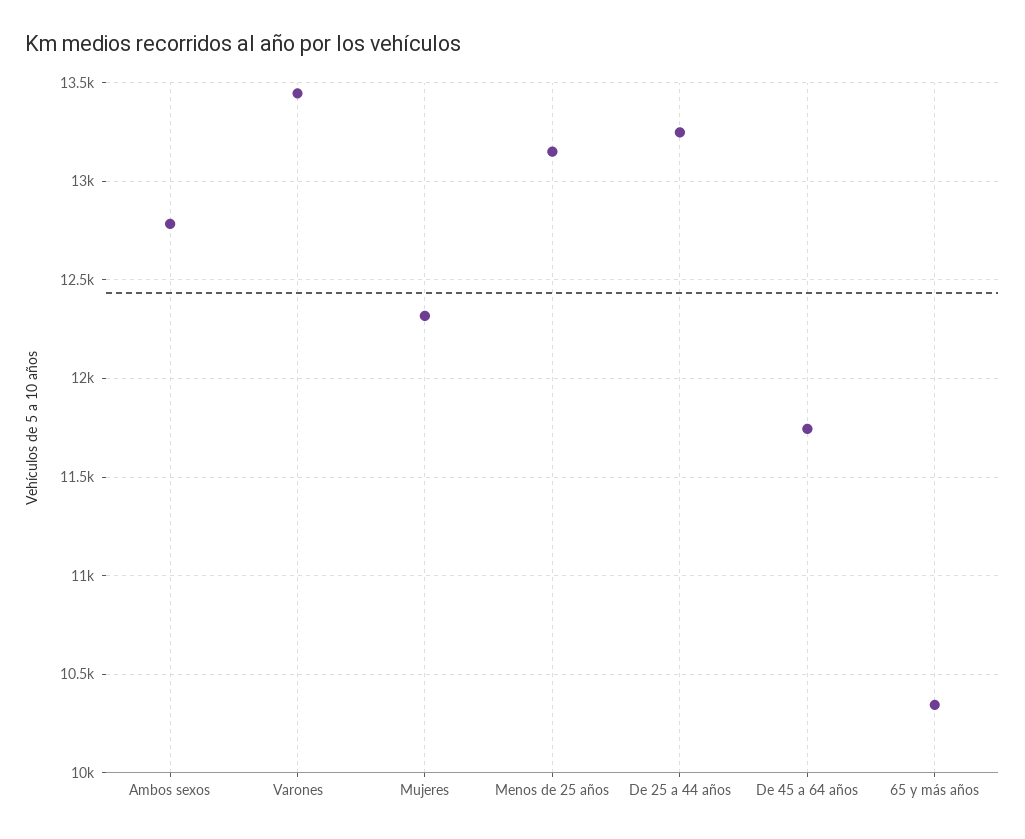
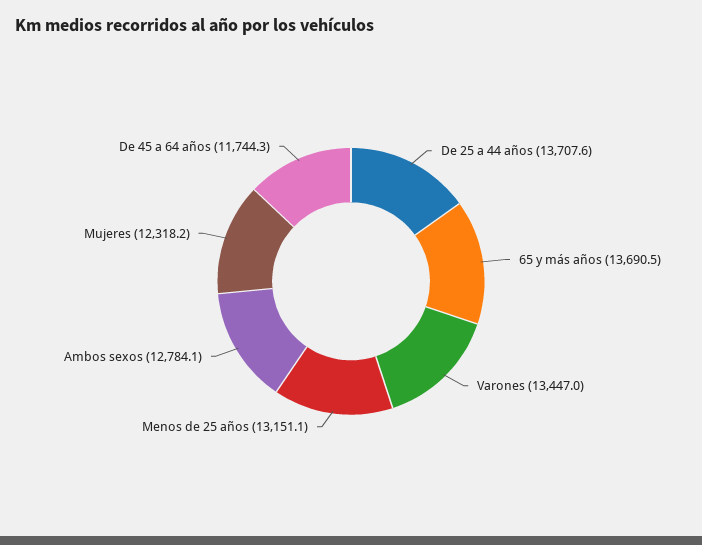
De 25 a 44 años: 13250 -> 13707.6
65 y más años: 10350 -> 13690.5

